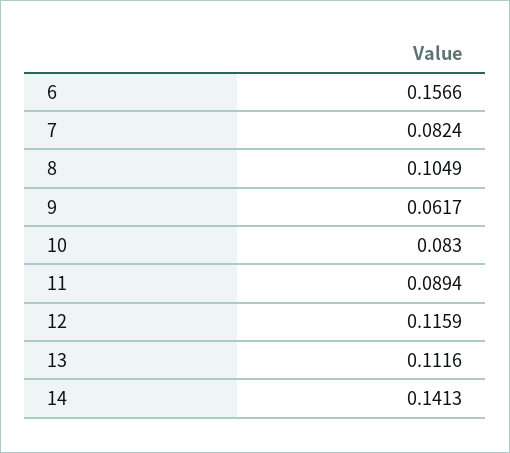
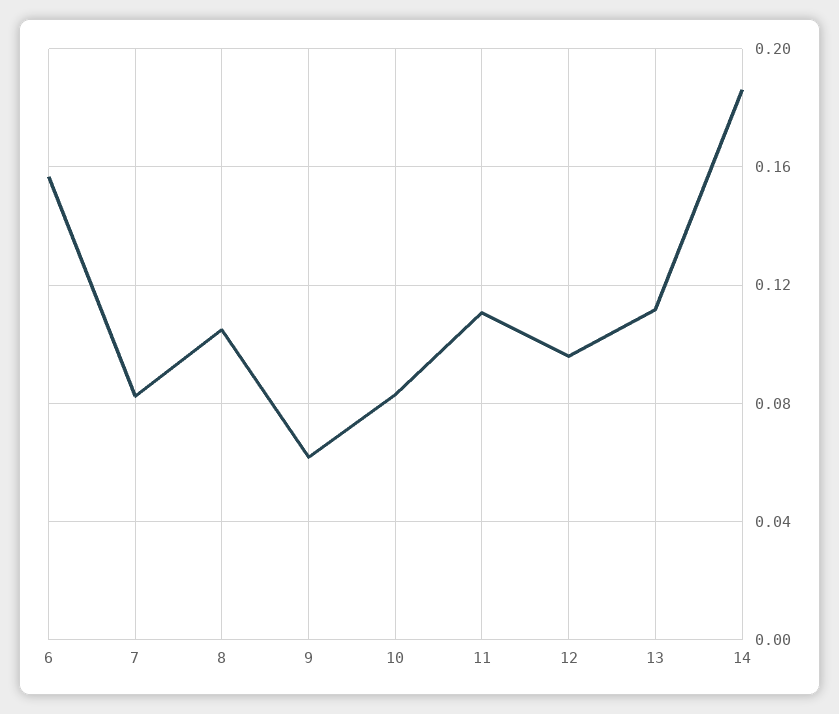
11: 0.0894 -> 0.11
12: 0.1159 -> 0.095
14: 0.1413 -> 0.185

